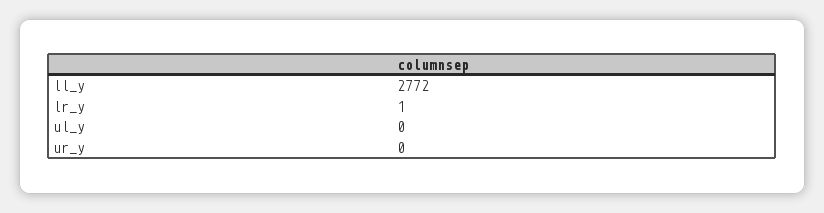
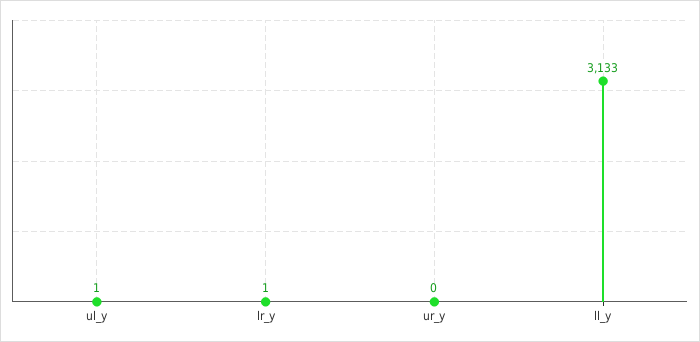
ll_y: 2772 -> 3133
ul_y: 0 -> 1

